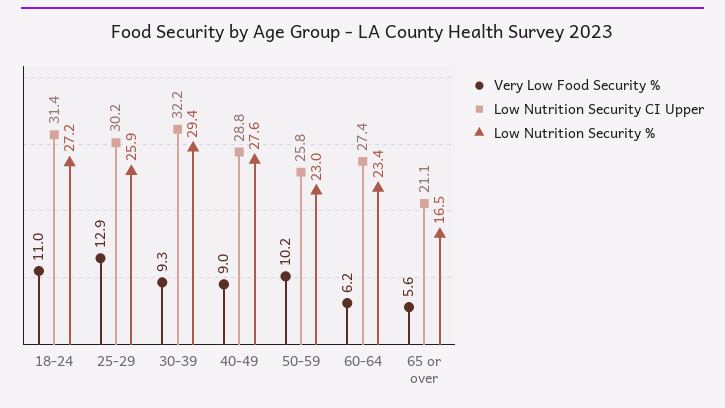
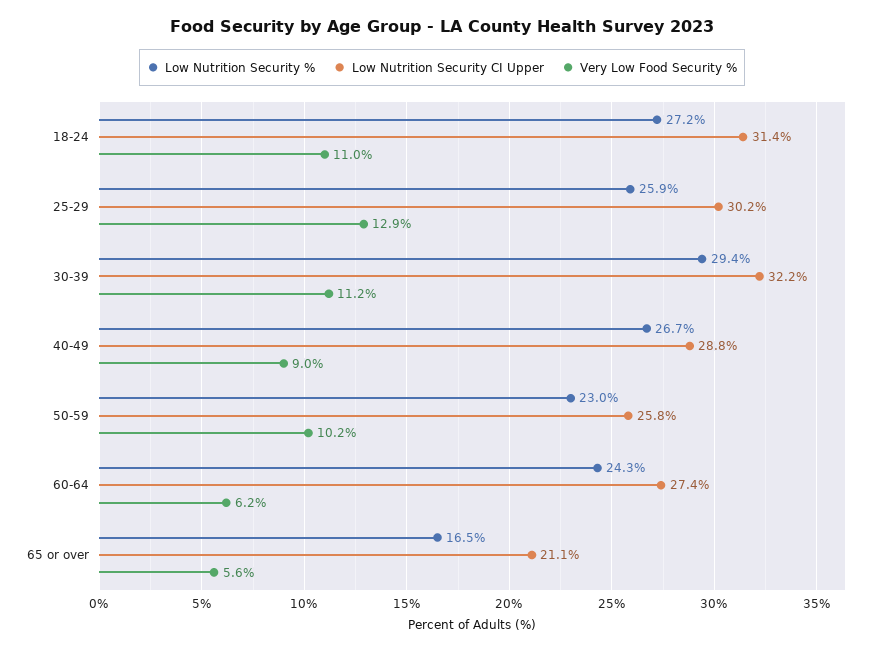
Very Low Food Security %, 30-39: 9.3 -> 11.2
Low Nutrition Security %, 40-49: 27.6 -> 26.7
Low Nutrition Security %, 60-64: 23.4 -> 24.3

